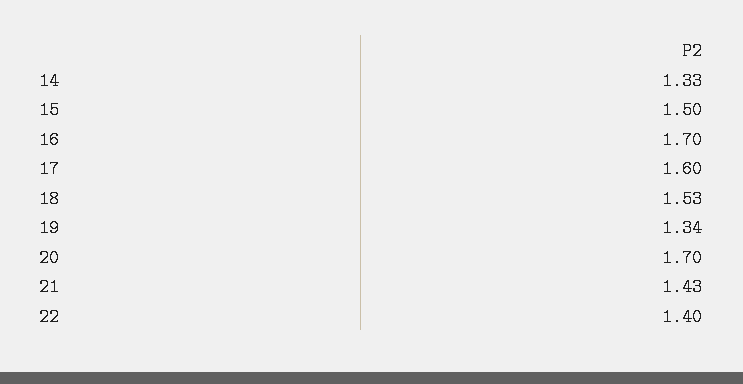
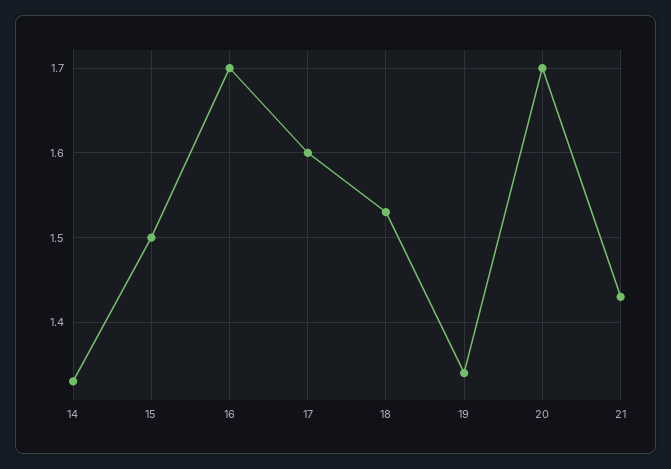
22: 1.4 -> none

